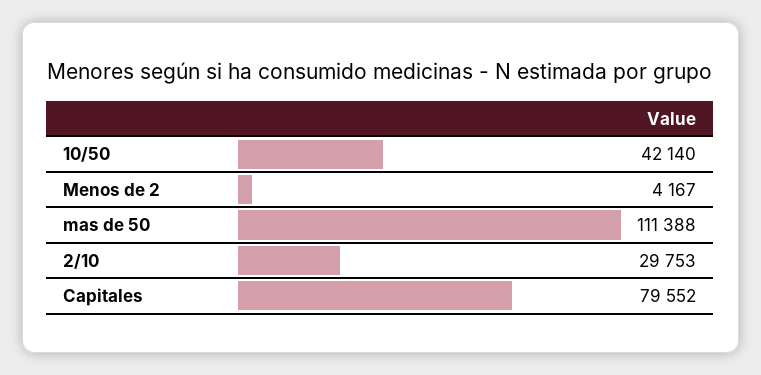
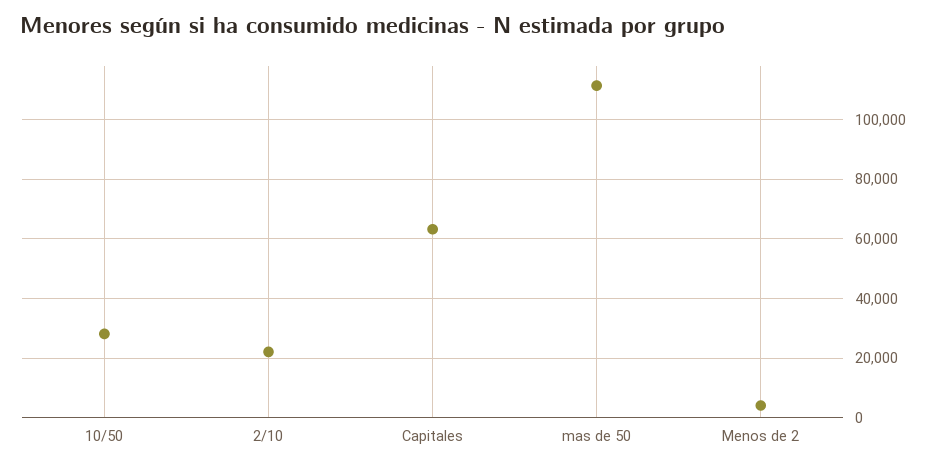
10/50: 42140 -> 27500
2/10: 29753 -> 22500
Capitales: 79552 -> 62500

